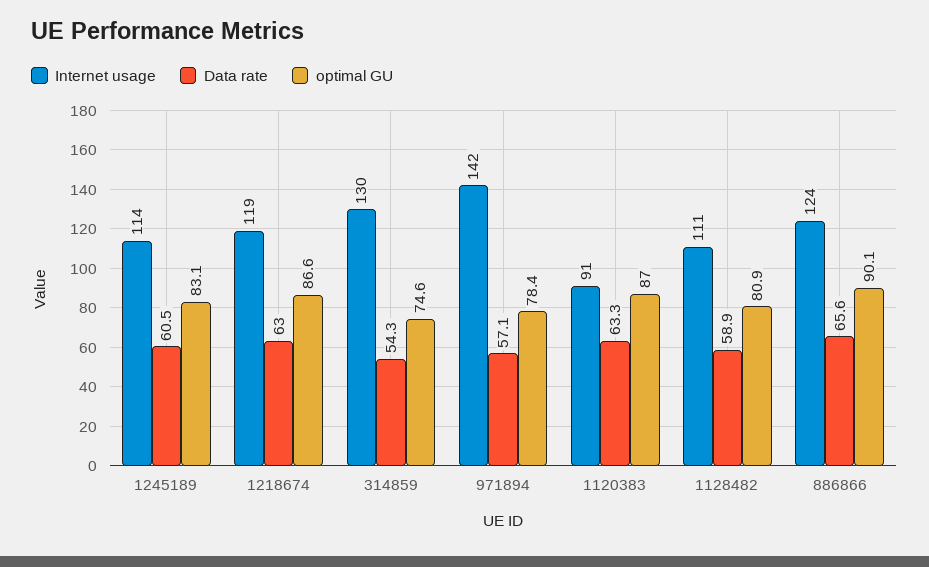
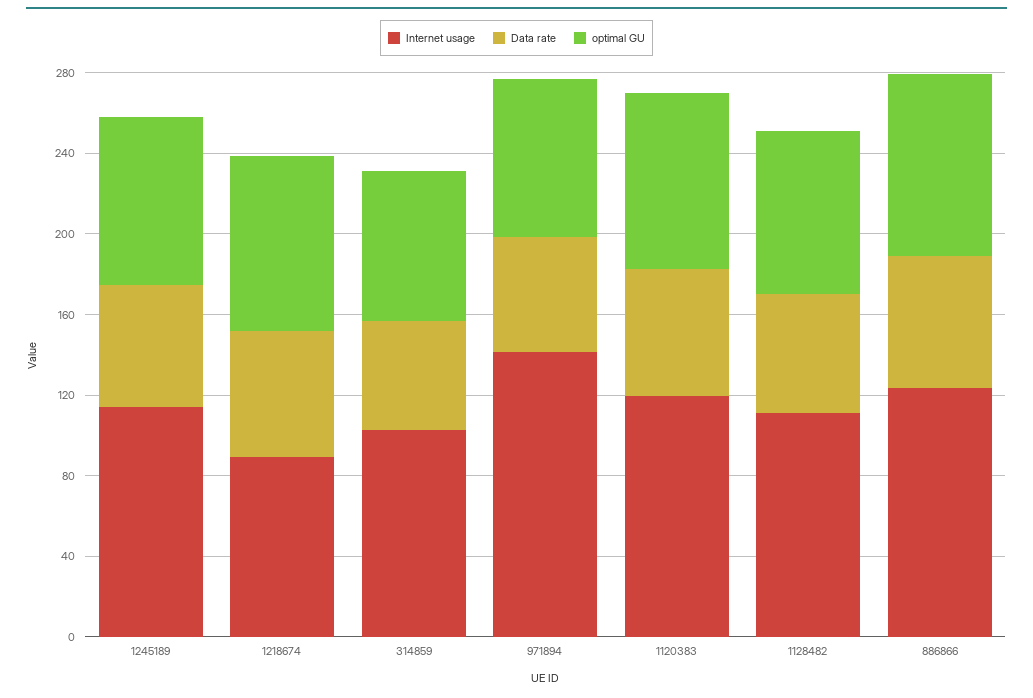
Internet usage, 1218674: 119 -> 90
Internet usage, 314859: 130 -> 100
Internet usage, 1120383: 91 -> 120

